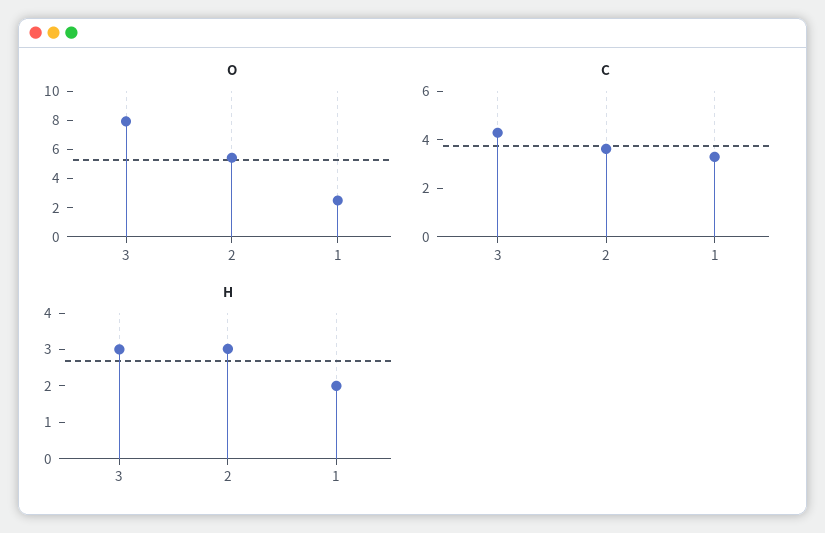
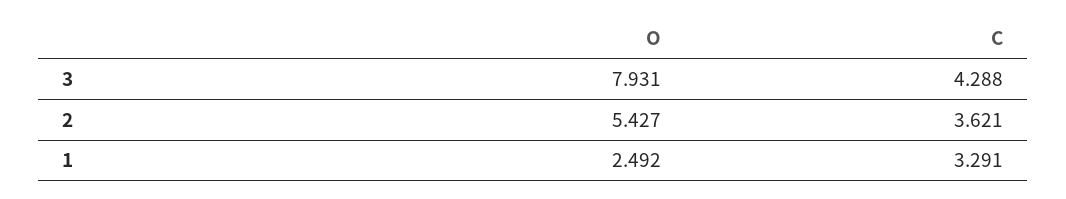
H, 3: 3 -> none
H, 2: 3 -> none
H, 1: 2 -> none

